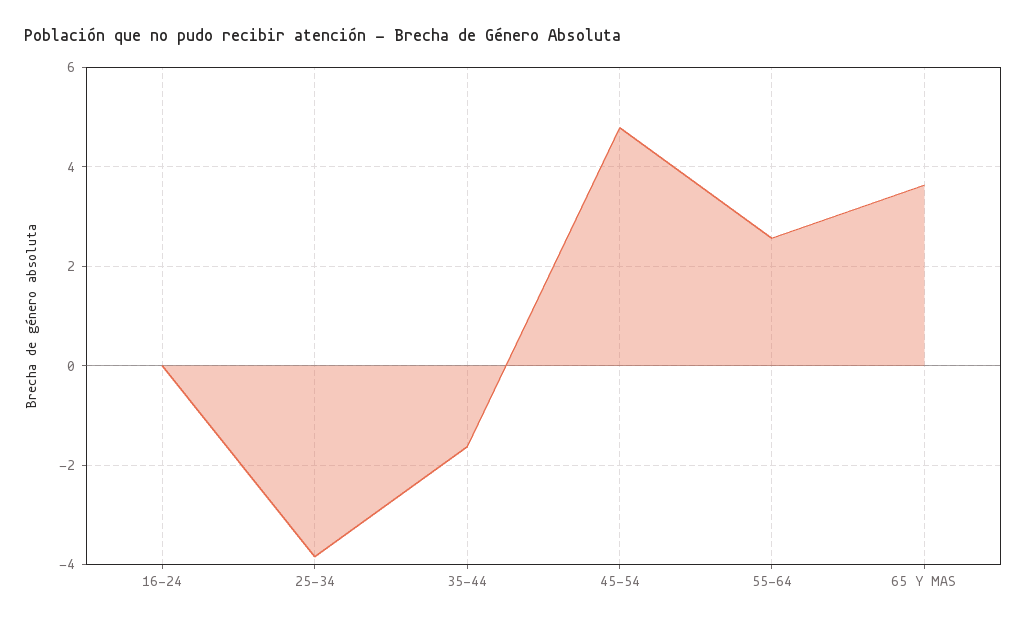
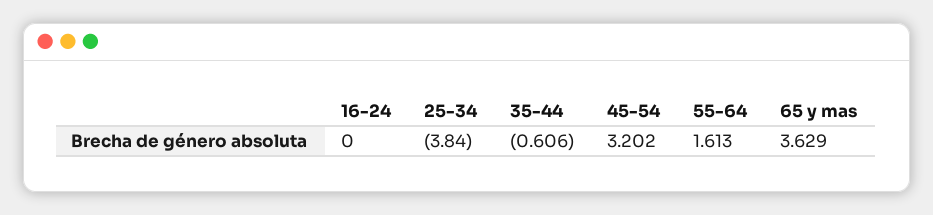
35-44: -1.6 -> -0.606
45-54: 4.8 -> 3.202
55-64: 2.6 -> 1.613

